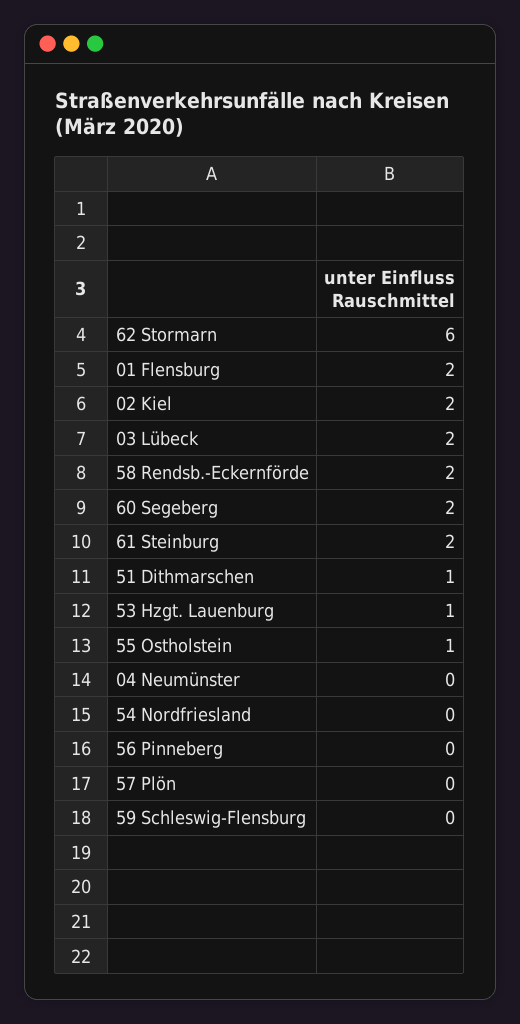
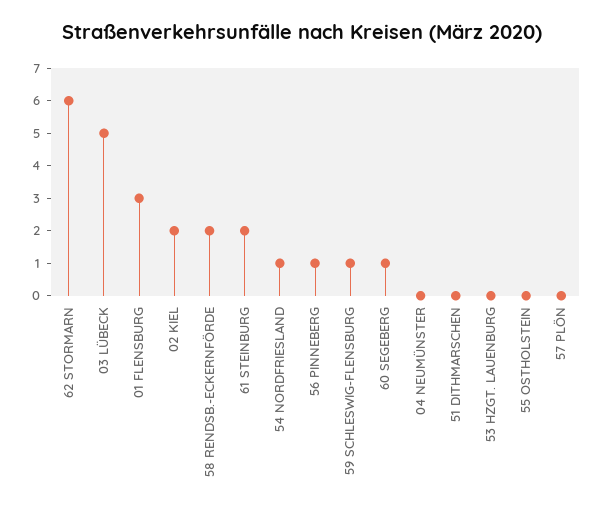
01 Flensburg: 2 -> 3
03 Lübeck: 2 -> 5
60 Segeberg: 2 -> 1
51 Dithmarschen: 1 -> 0
53 Hzgt. Lauenburg: 1 -> 0
55 Ostholstein: 1 -> 0
54 Nordfriesland: 0 -> 1
56 Pinneberg: 0 -> 1
59 Schleswig-Flensburg: 0 -> 1

